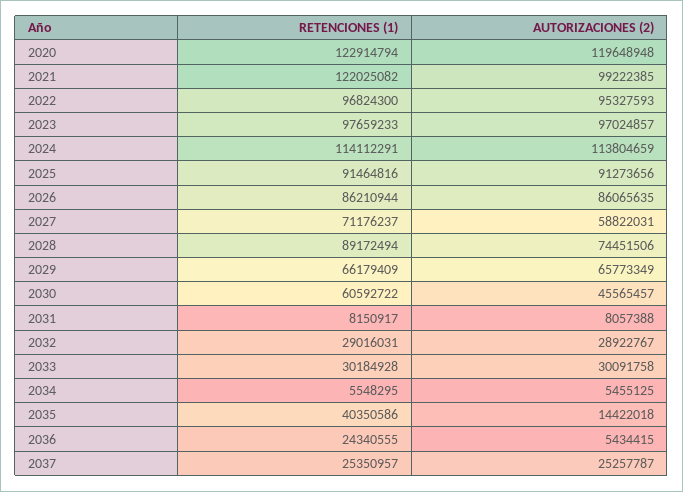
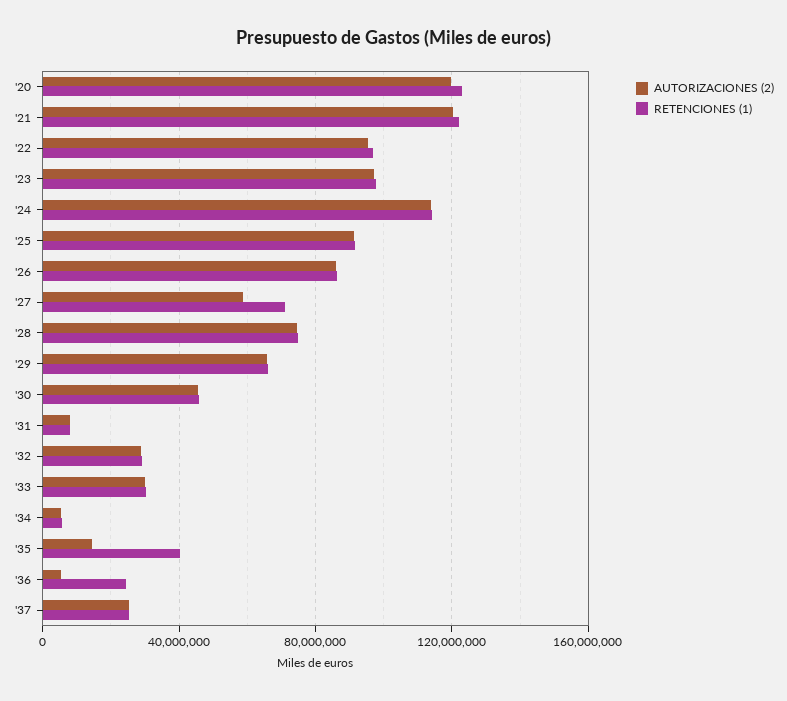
AUTORIZACIONES (2), 2021: 99222385 -> 120000000
RETENCIONES (1), 2028: 89172494 -> 75000000
RETENCIONES (1), 2030: 60592722 -> 45000000

